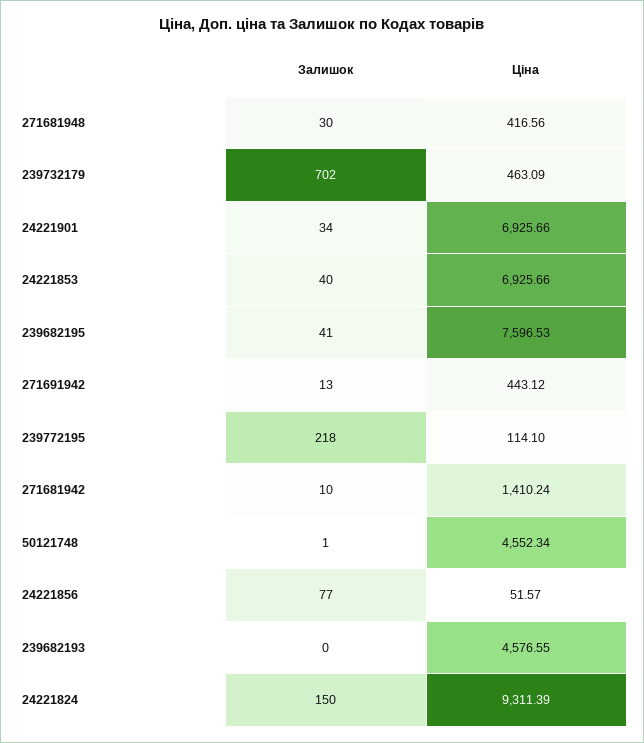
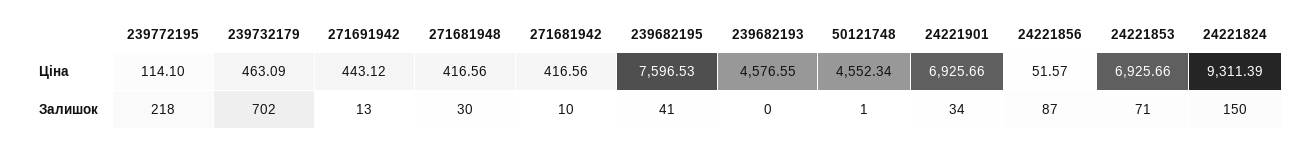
Залишок, 24221853: 40 -> 71
Ціна, 271681942: 1410.24 -> 416.56
Залишок, 24221856: 77 -> 87

